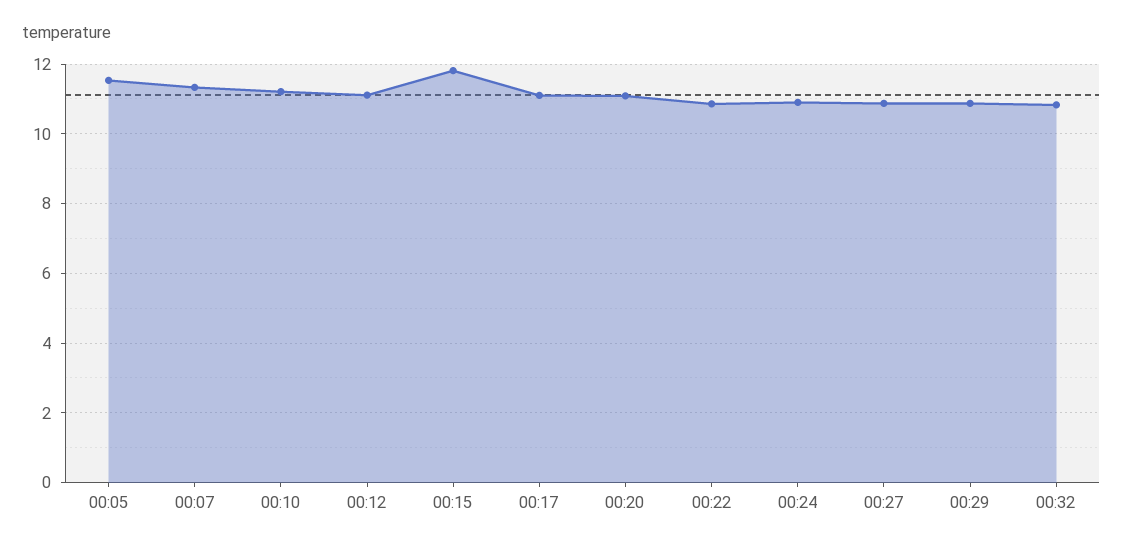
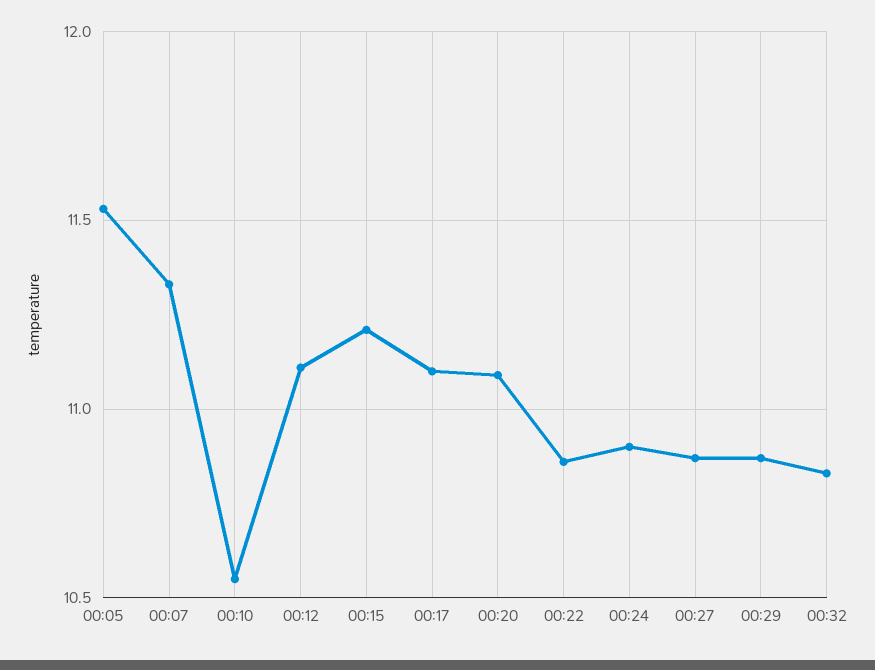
00:10: 11.2 -> 10.55
00:15: 11.8 -> 11.2

